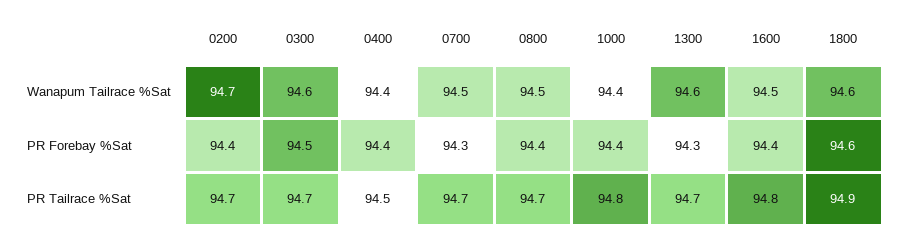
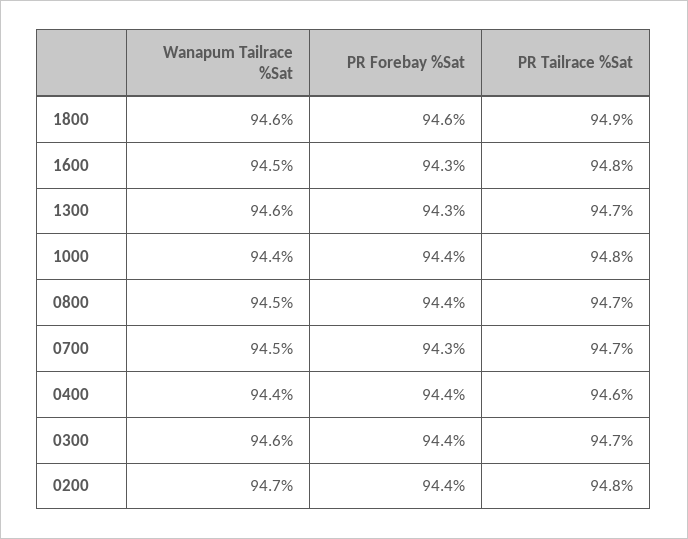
0300, PR Forebay %Sat: 94.5 -> 94.4
1600, PR Forebay %Sat: 94.4 -> 94.3
0200, PR Tailrace %Sat: 94.7 -> 94.8
0400, PR Tailrace %Sat: 94.5 -> 94.6

